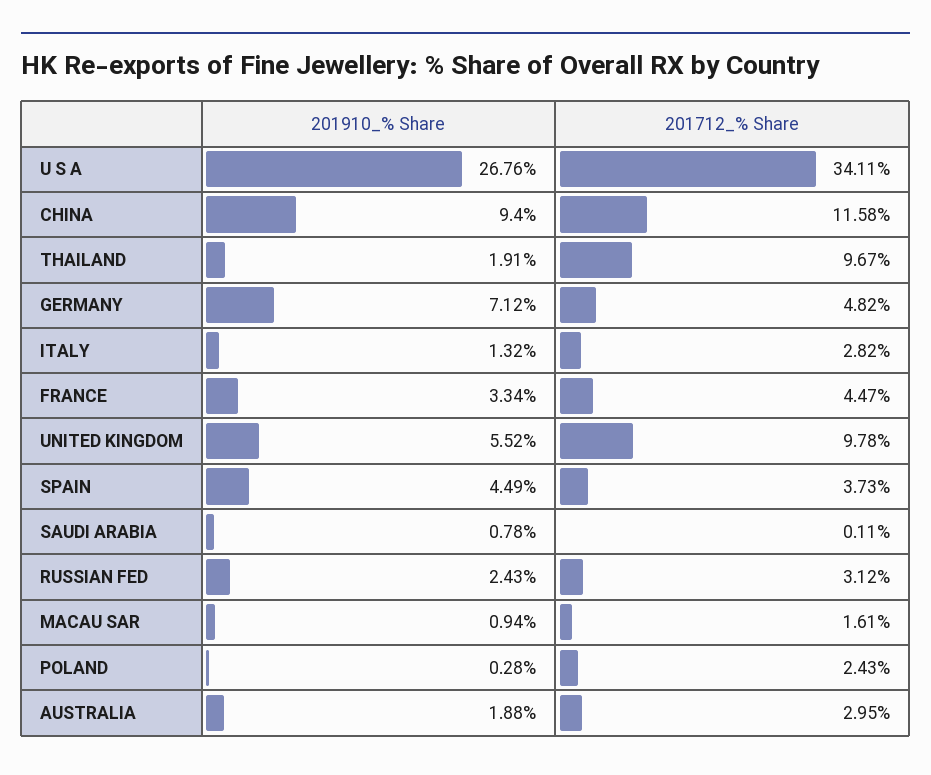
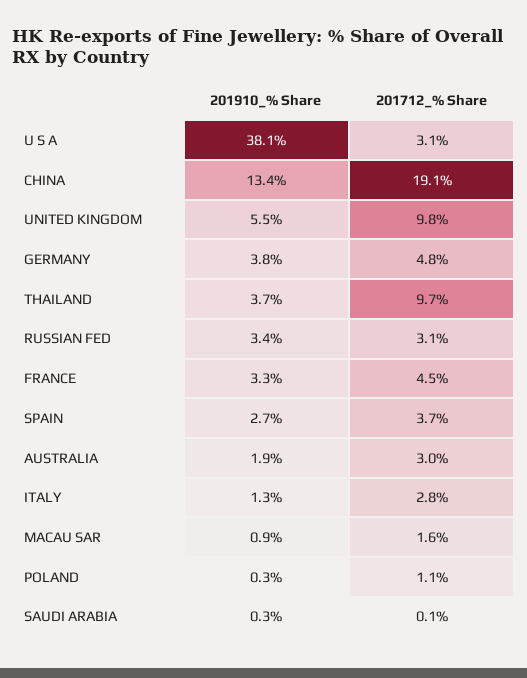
201910_% Share, U S A: 26.76 -> 38.1
201712_% Share, U S A: 34.11 -> 3.1
201910_% Share, CHINA: 9.4 -> 13.4
201712_% Share, CHINA: 11.58 -> 19.1
201910_% Share, THAILAND: 1.91 -> 3.7
201910_% Share, GERMANY: 7.12 -> 3.8
201910_% Share, SPAIN: 4.49 -> 2.7
201910_% Share, SAUDI ARABIA: 0.78 -> 0.3
201910_% Share, RUSSIAN FED: 2.43 -> 3.4
201712_% Share, POLAND: 2.43 -> 1.1

